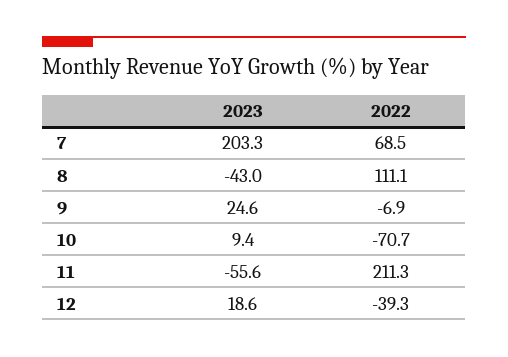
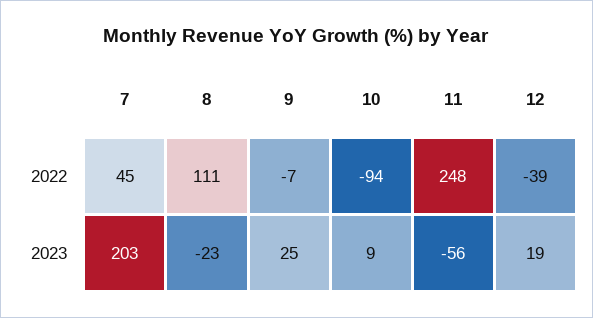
2022, 7: 68.5 -> 45
2023, 8: -43 -> -23
2022, 10: -70.7 -> -94
2022, 11: 211.3 -> 248

